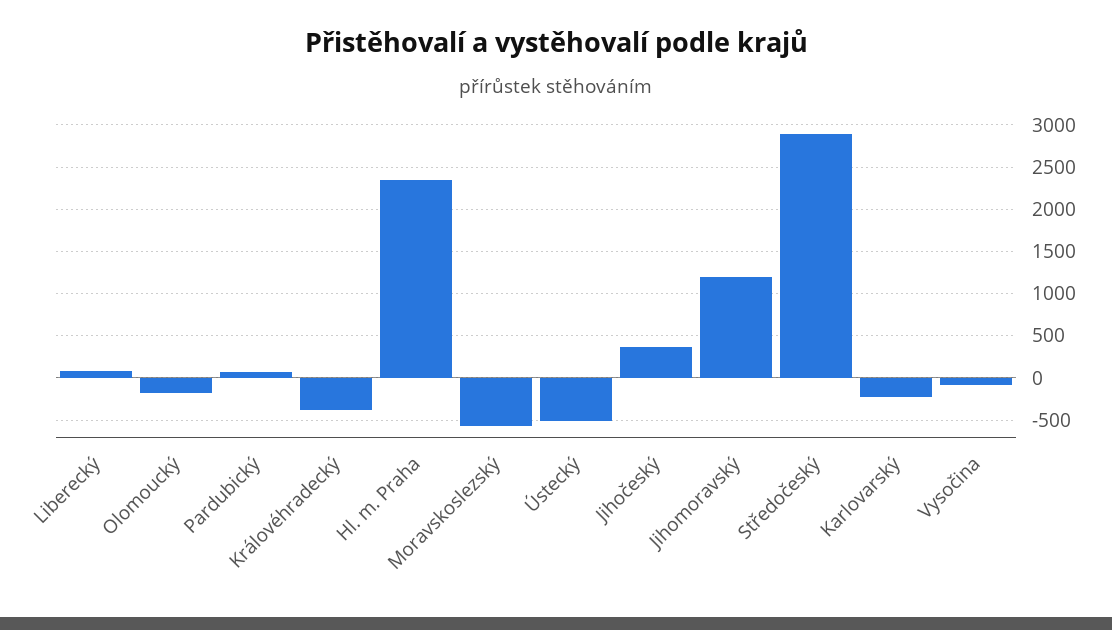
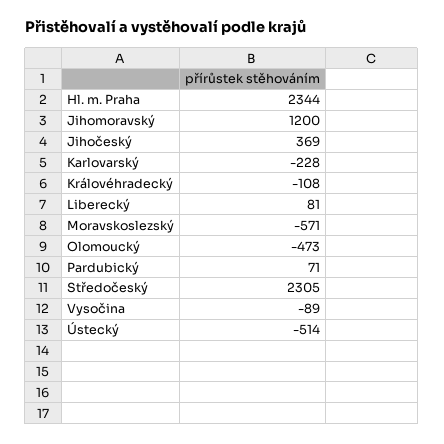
Olomoucký: -200 -> -473
Královéhradecký: -400 -> -108
Středočeský: 2900 -> 2305

